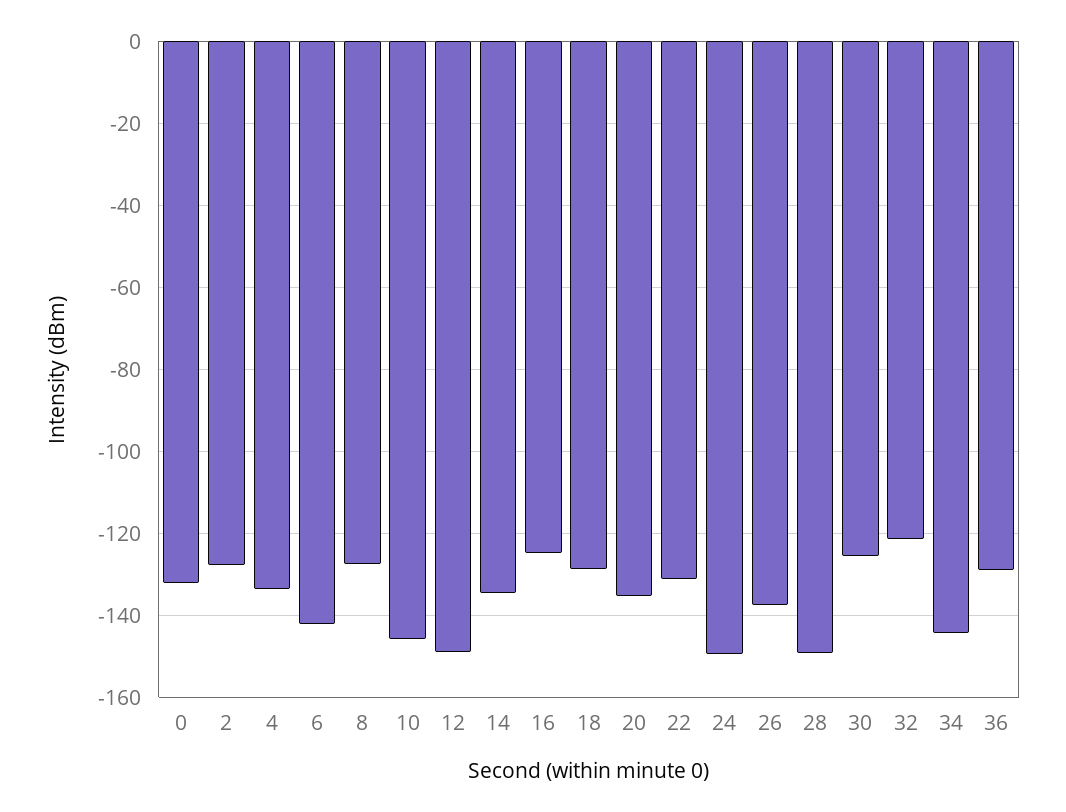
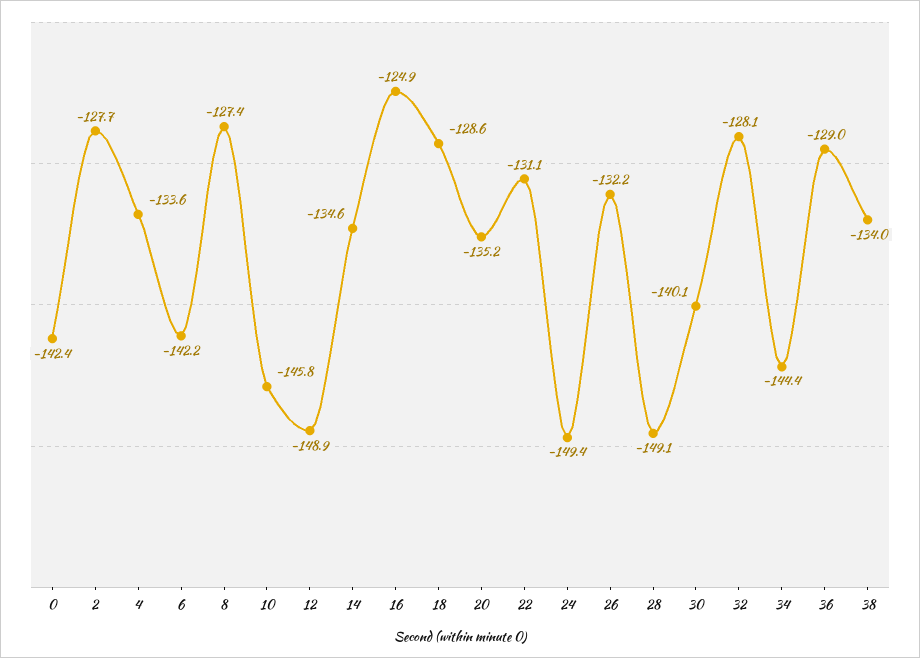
0: -132 -> -142.4
26: -138 -> -132.2
30: -126 -> -140.1
32: -122 -> -128.1
38: none -> -134

